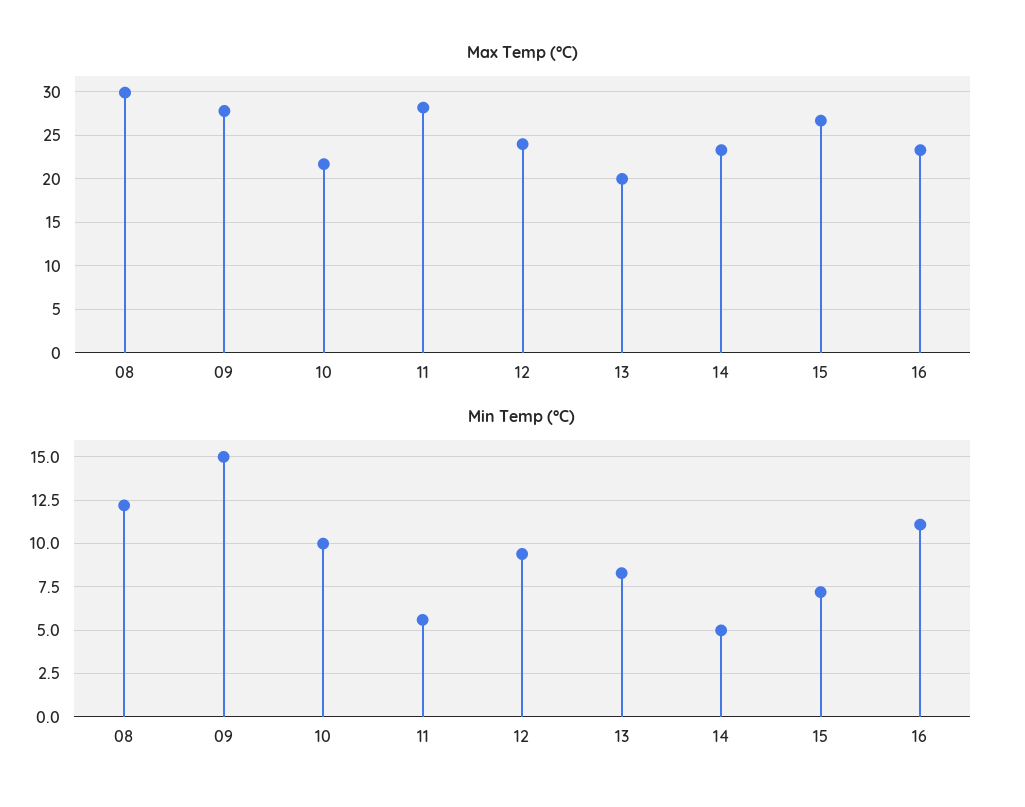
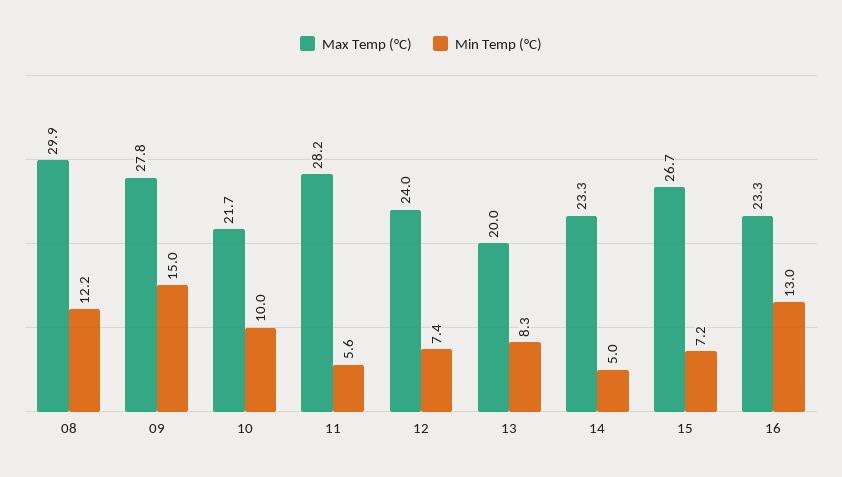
Min Temp (°C), 12: 9.5 -> 7.4
Min Temp (°C), 16: 11 -> 13

